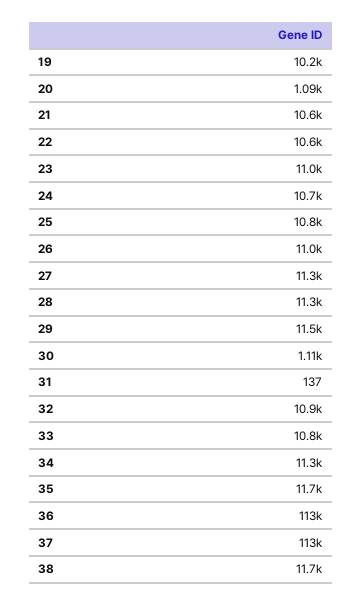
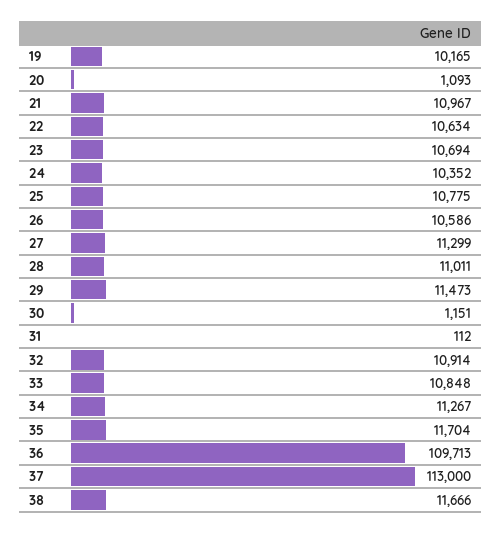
21: 10600 -> 10967
23: 11000 -> 10694
24: 10700 -> 10352
26: 11000 -> 10586
28: 11300 -> 11011
30: 1110 -> 1151
31: 137 -> 112
36: 113000 -> 109713

